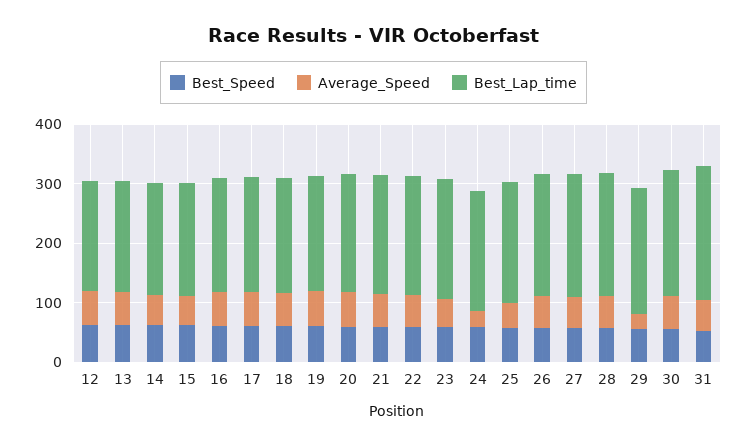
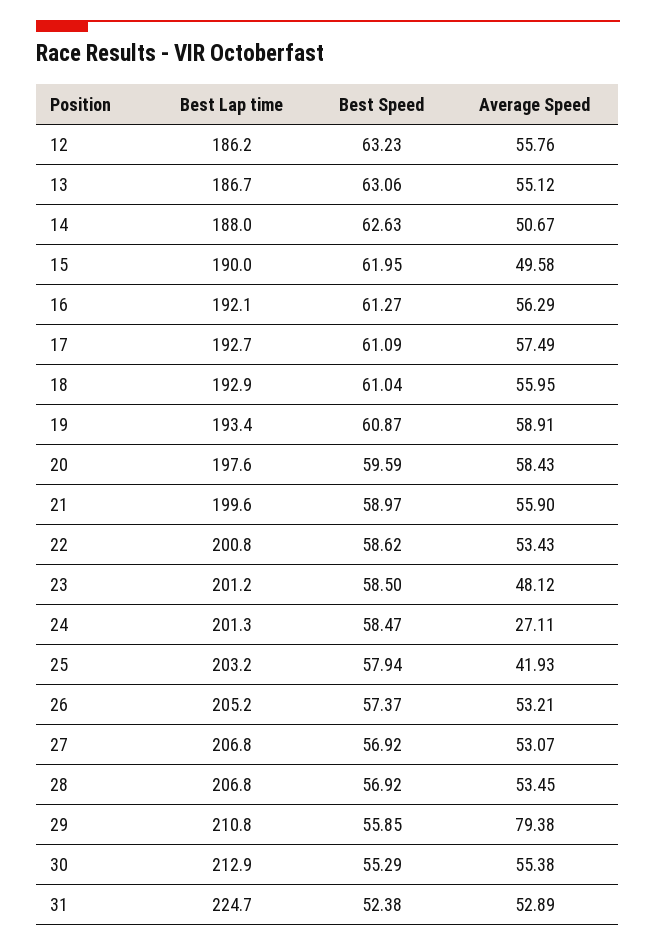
Average_Speed, 29: 20 -> 79.38

